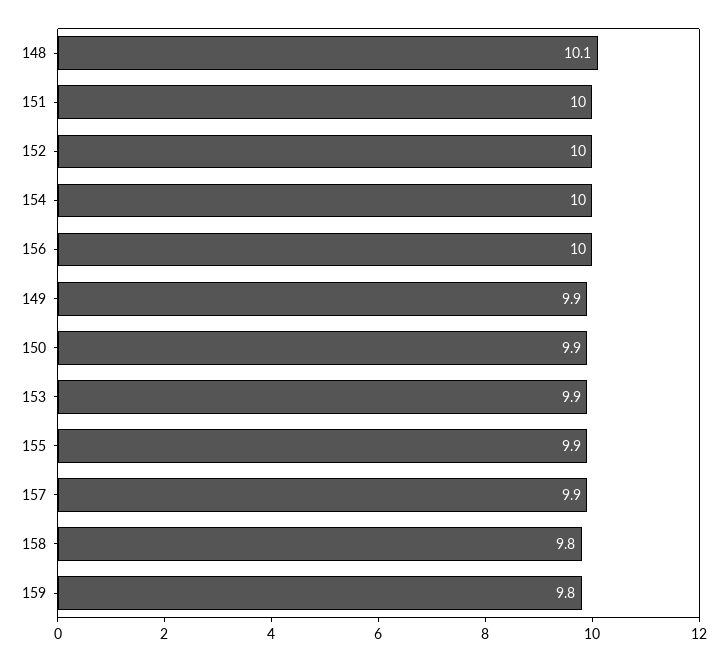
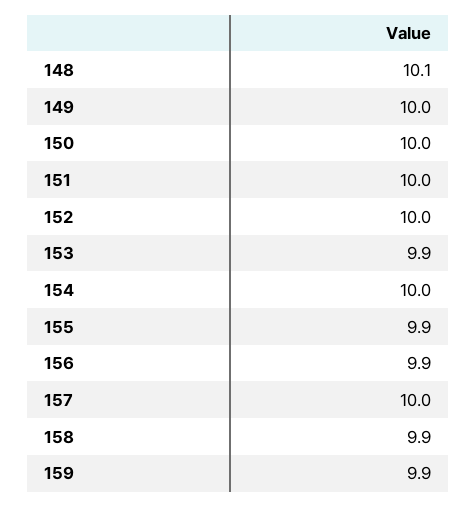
156: 10 -> 9.9
149: 9.9 -> 10
150: 9.9 -> 10
157: 9.9 -> 10
158: 9.8 -> 9.9
159: 9.8 -> 9.9

